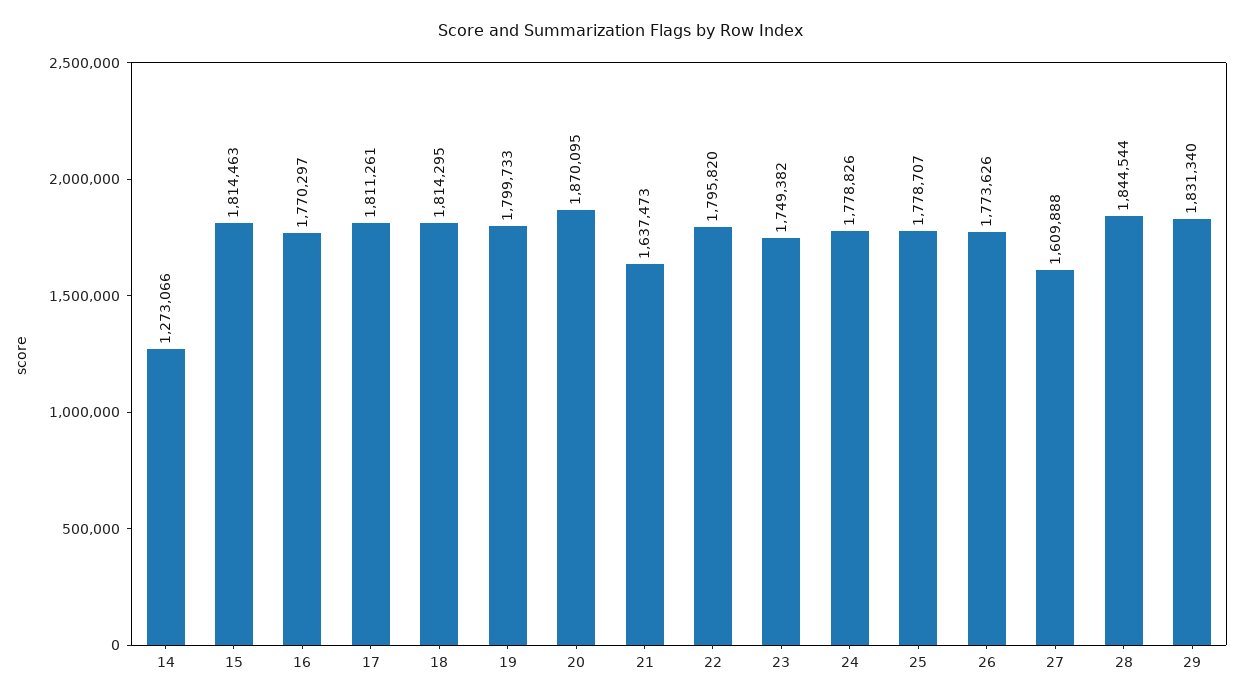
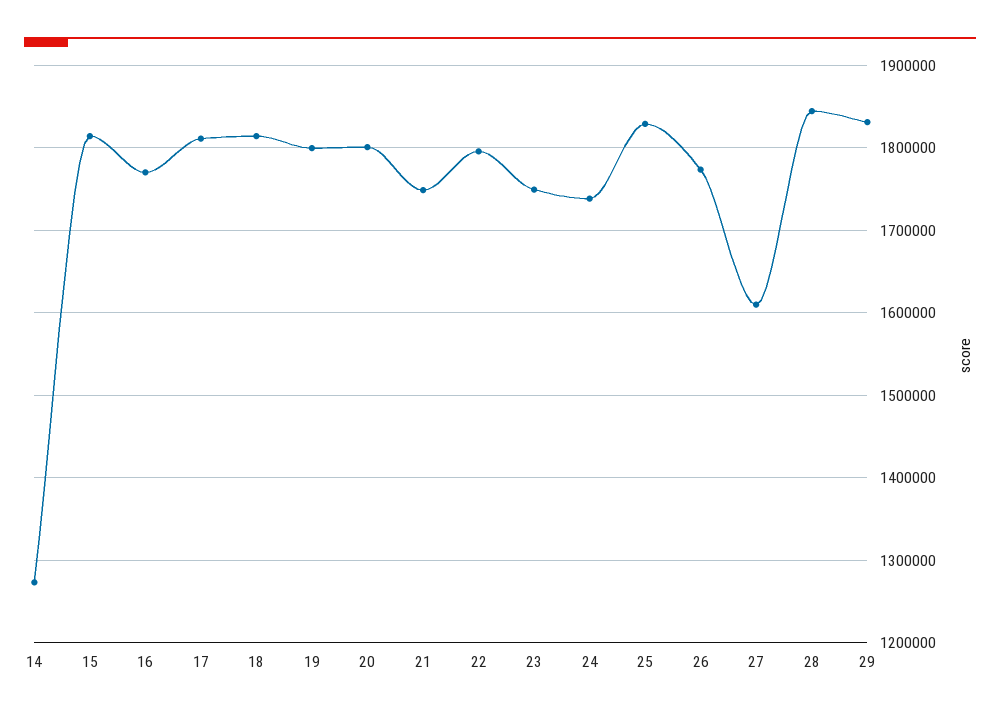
20: 1870095 -> 1800000
21: 1637473 -> 1750000
24: 1778826 -> 1740000
25: 1778707 -> 1830000

